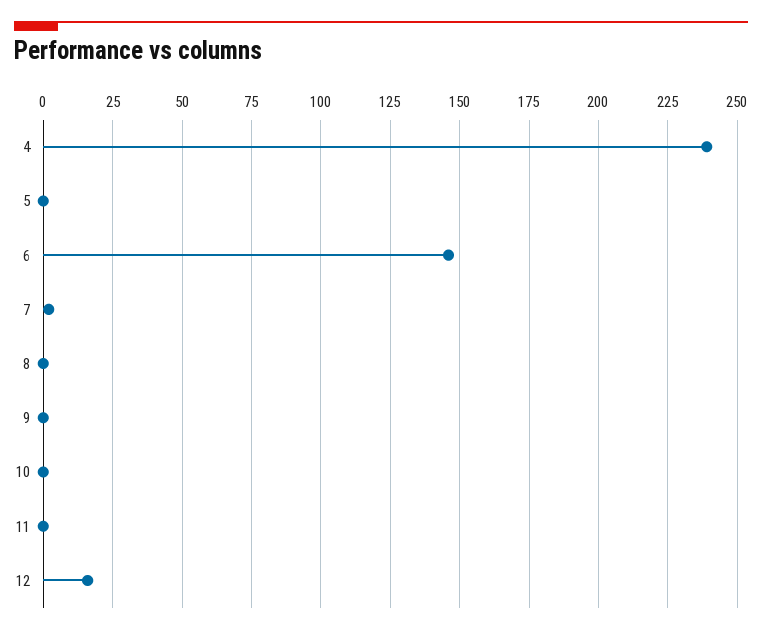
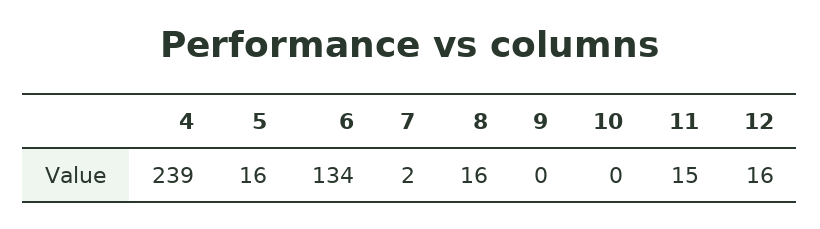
5: 0 -> 16
6: 145 -> 134
8: 0 -> 16
11: 0 -> 15

